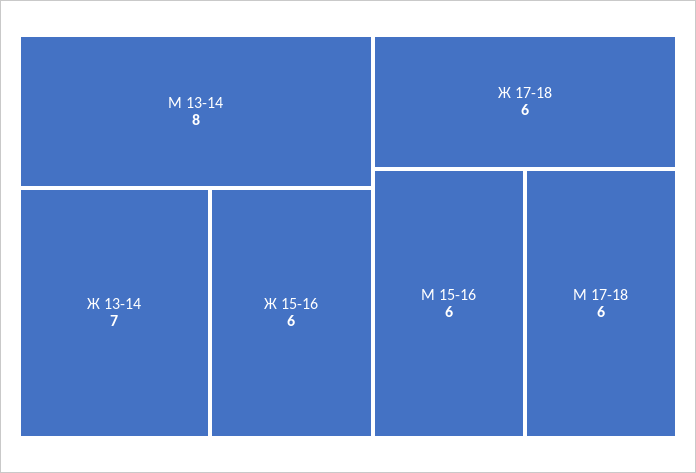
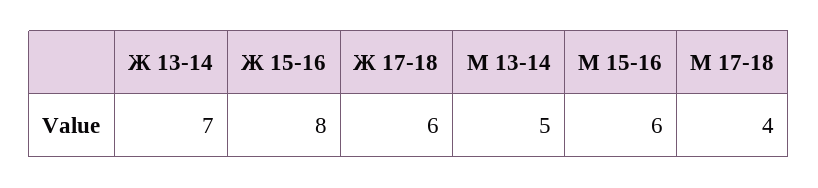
М 13-14: 8 -> 5
Ж 15-16: 6 -> 8
М 17-18: 6 -> 4

